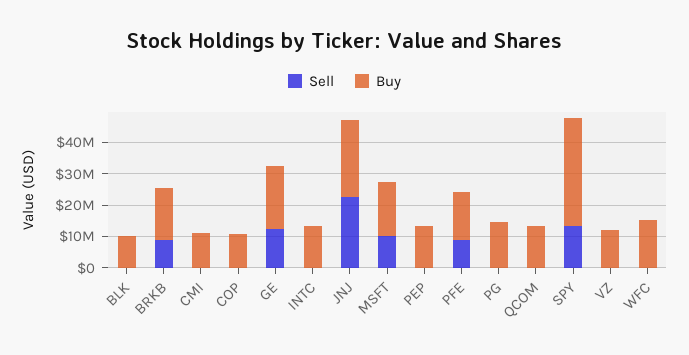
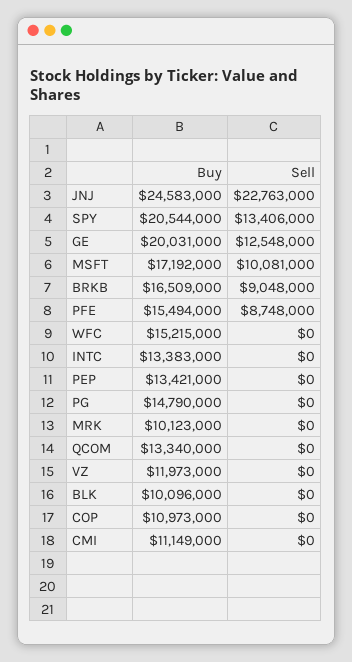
Buy, SPY: 35000000 -> 20544000
Buy, MRK: none -> 10123000
Sell, MRK: none -> 0

